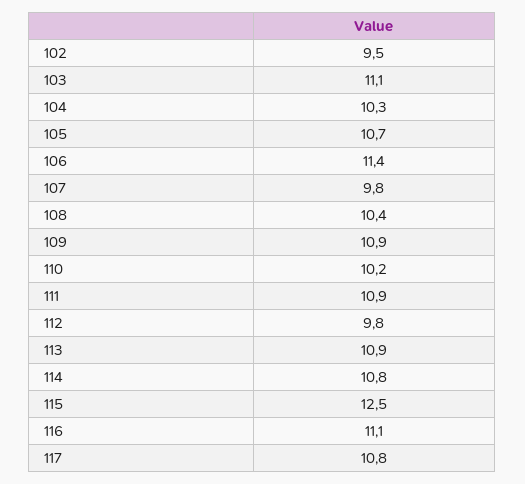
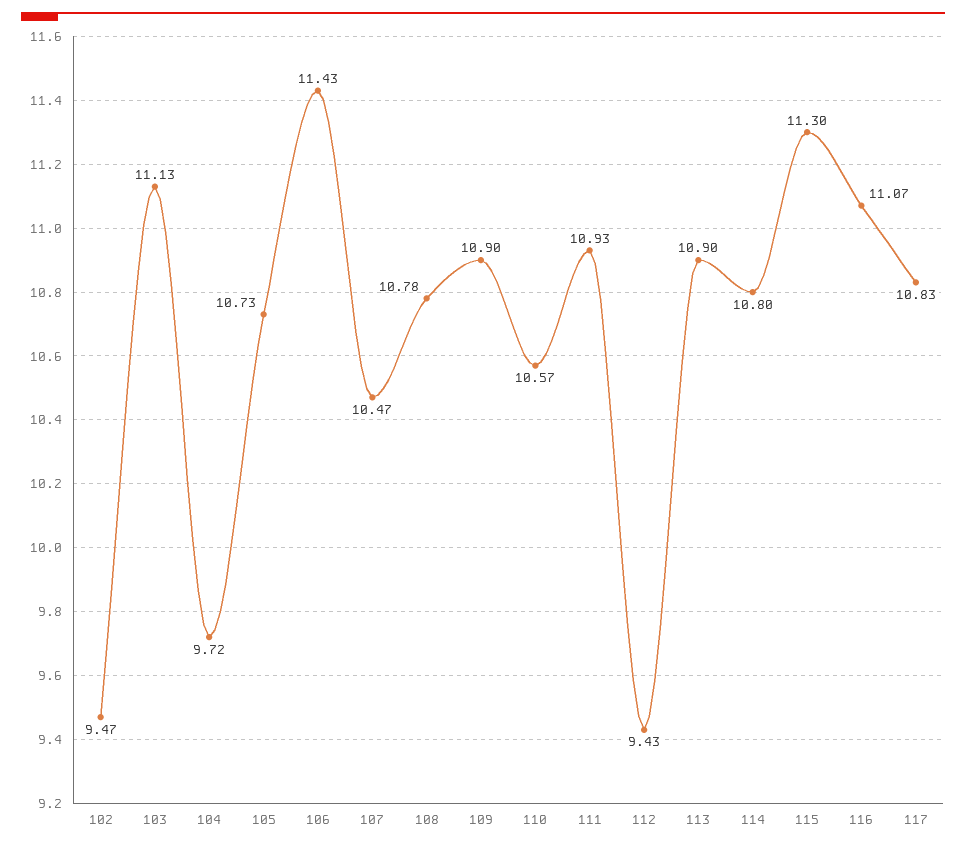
104: 10.3 -> 9.72
107: 9.8 -> 10.47
108: 10.4 -> 10.78
110: 10.2 -> 10.57
112: 9.8 -> 9.43
115: 12.5 -> 11.3

